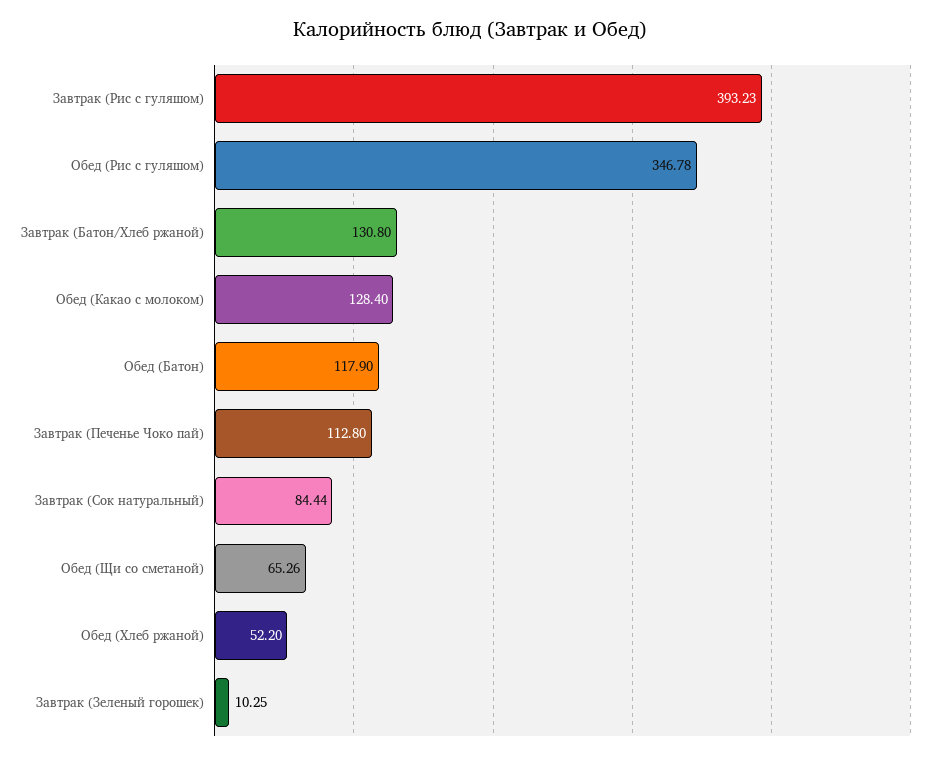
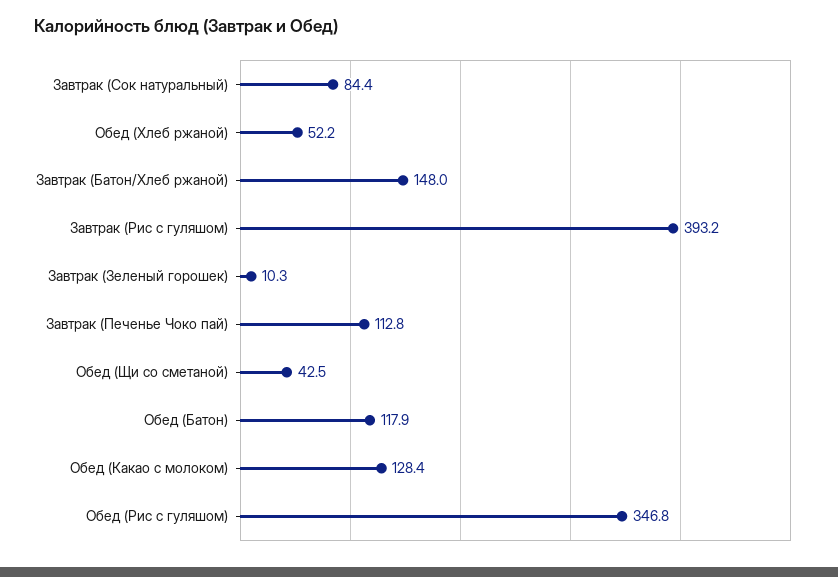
Завтрак (Батон/Хлеб ржаной): 130.8 -> 148
Обед (Щи со сметаной): 65.26 -> 42.5

